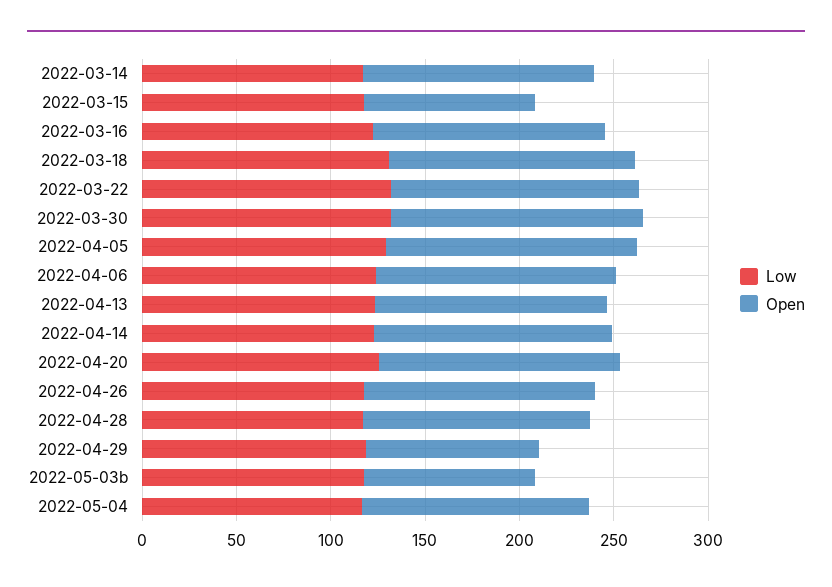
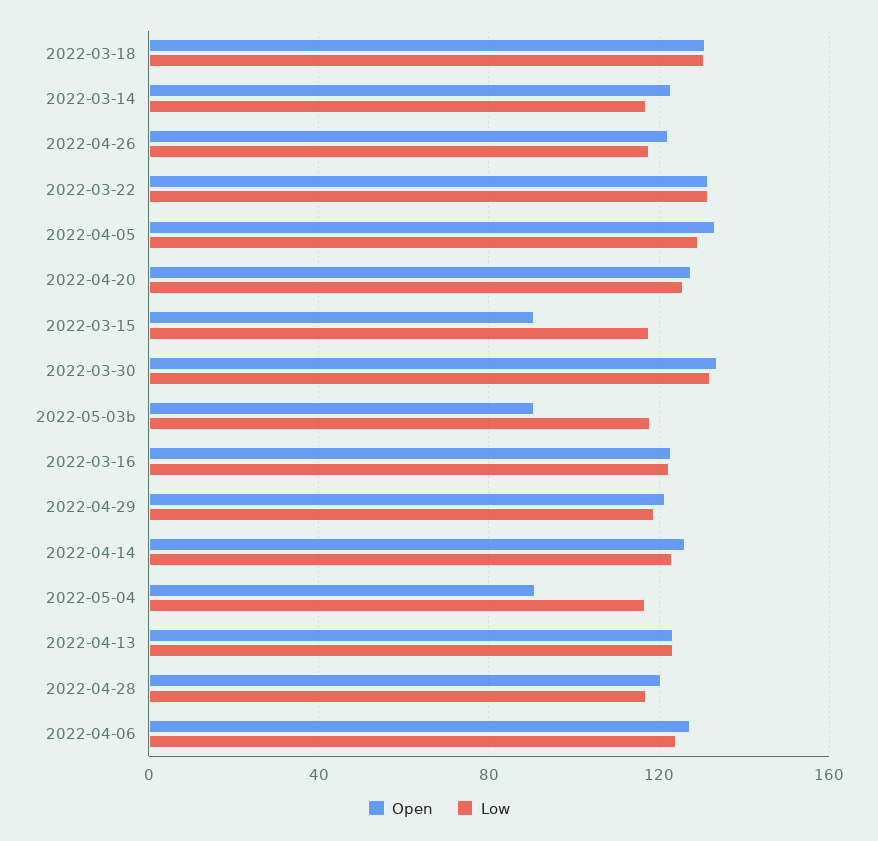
Open, 2022-04-29: 90 -> 120
Open, 2022-05-04: 120 -> 90

